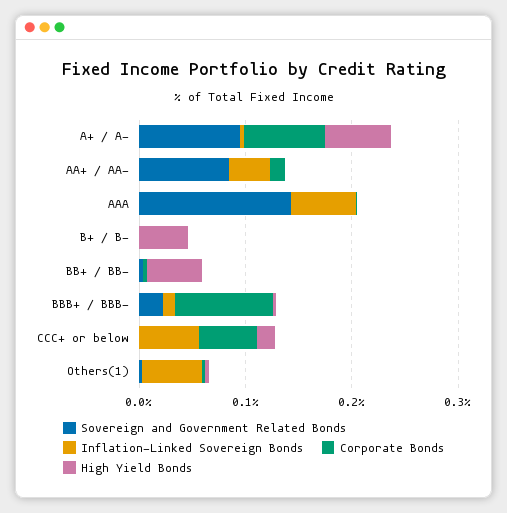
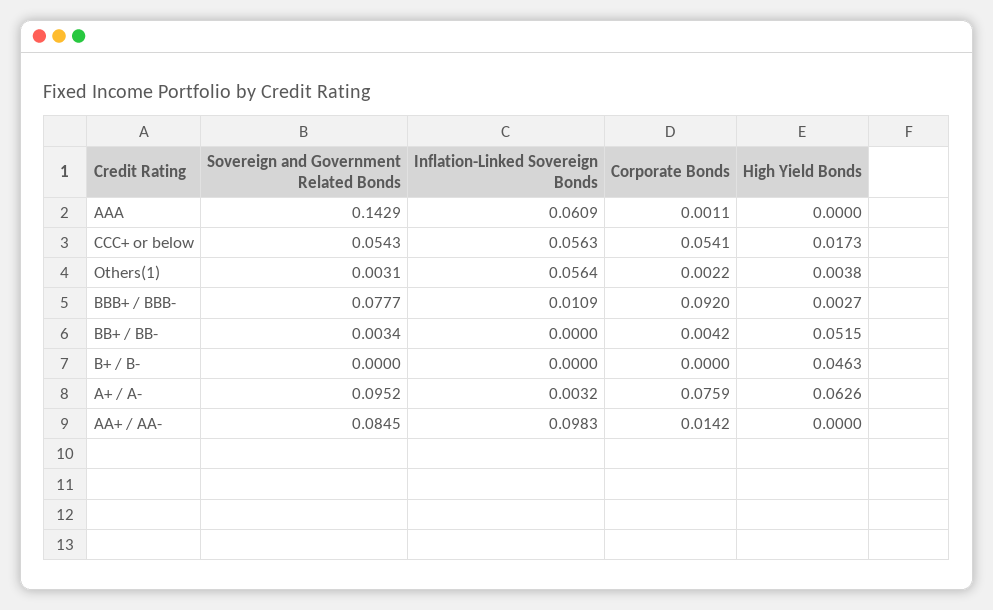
Inflation-Linked Sovereign Bonds, AA+ / AA-: 0.04 -> 0.0983
Sovereign and Government Related Bonds, BBB+ / BBB-: 0.02 -> 0.0777
Sovereign and Government Related Bonds, CCC+ or below: 0 -> 0.0543

